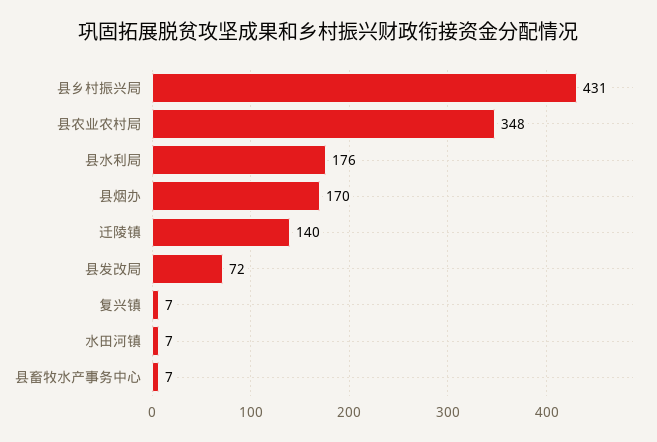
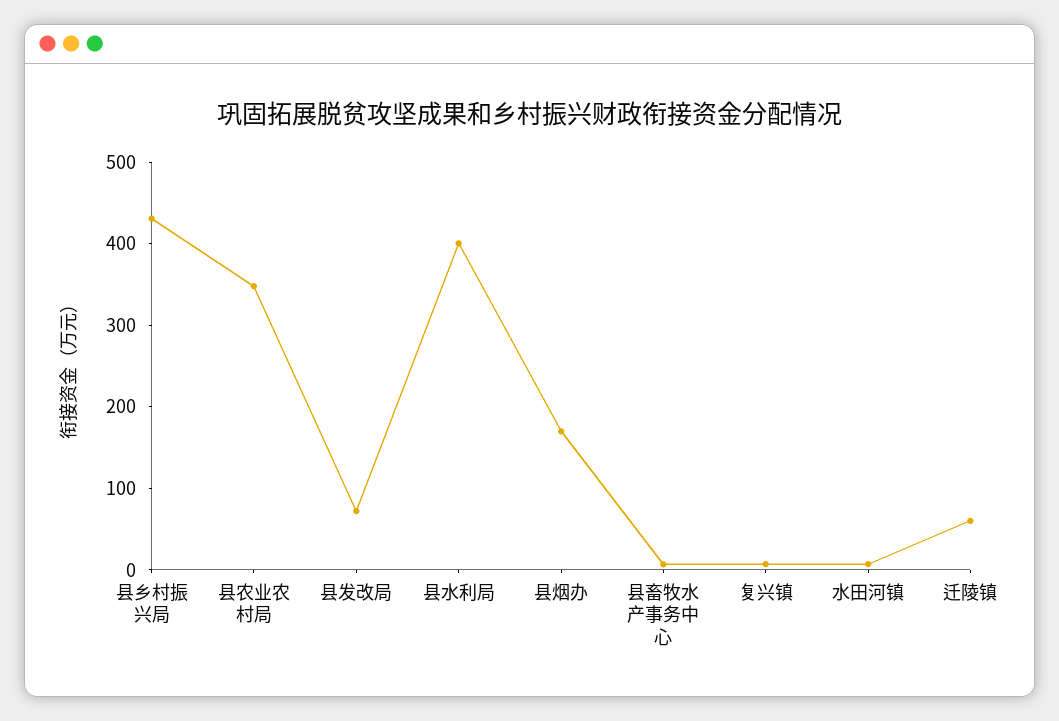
县水利局: 176 -> 400
迁陵镇: 140 -> 60

